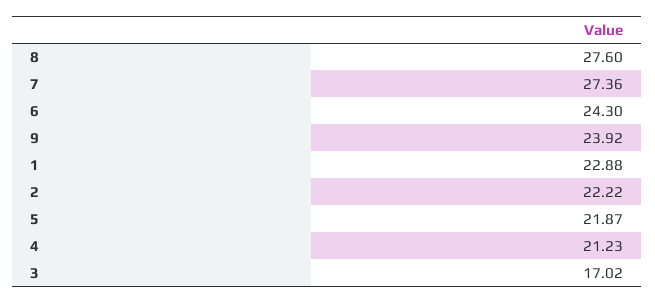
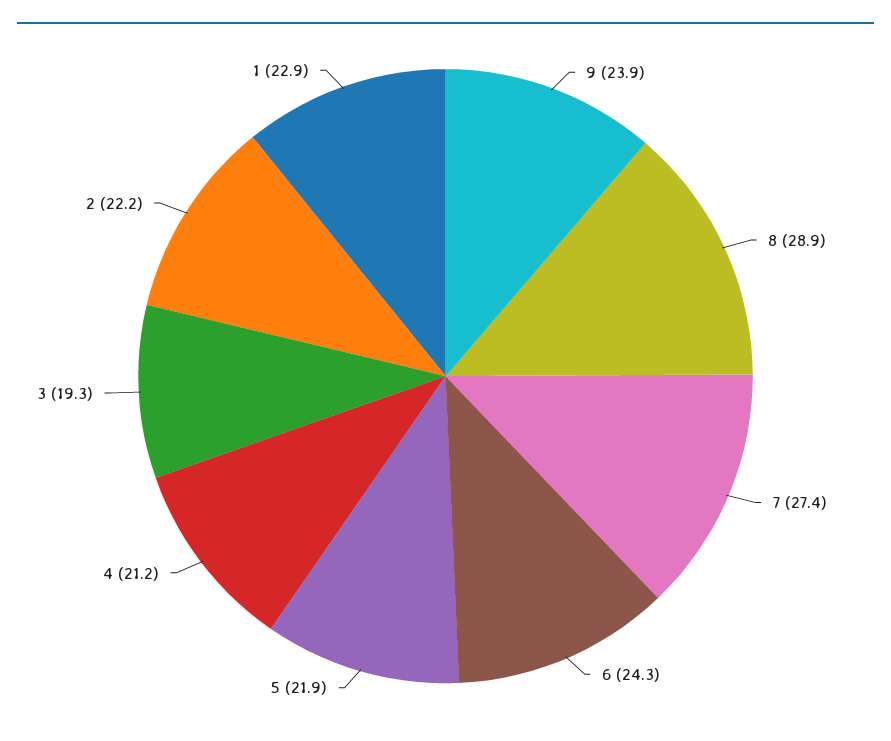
8: 27.6 -> 28.9
3: 17.02 -> 19.3

